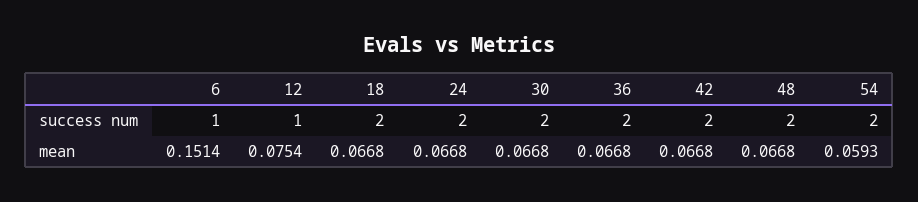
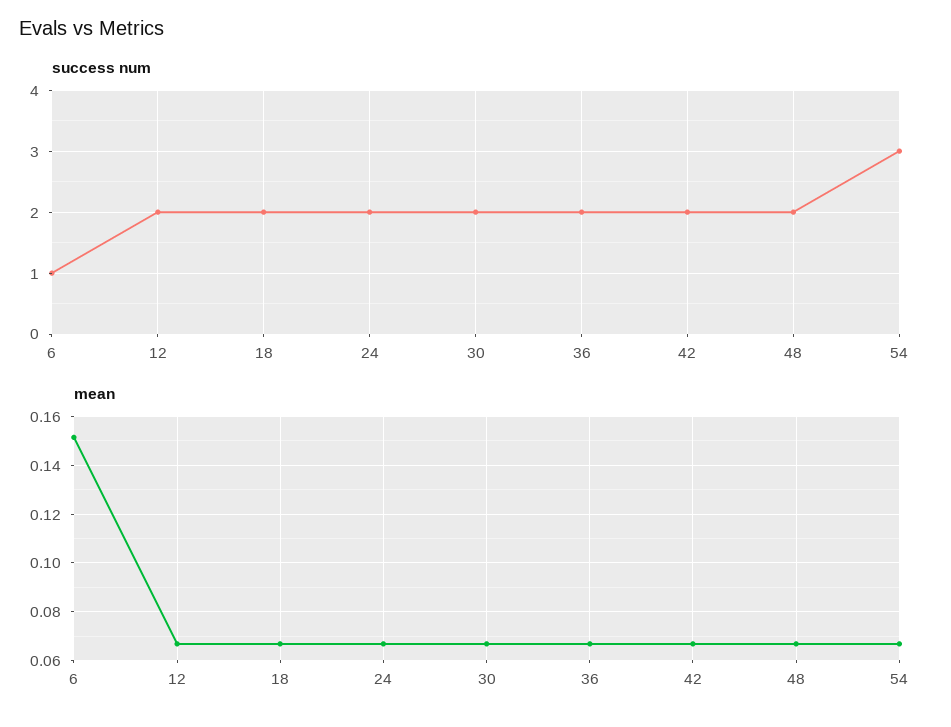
success num, 12: 1 -> 2
success num, 54: 2 -> 3
mean, 12: 0.0754 -> 0.0675
mean, 54: 0.0593 -> 0.0675

